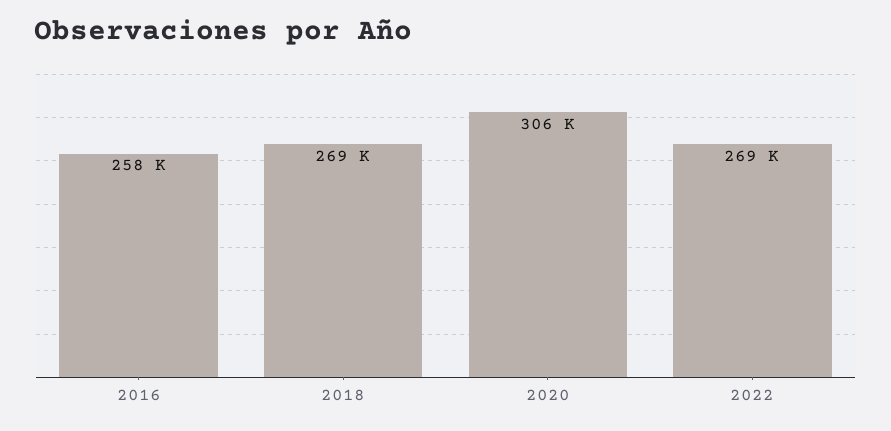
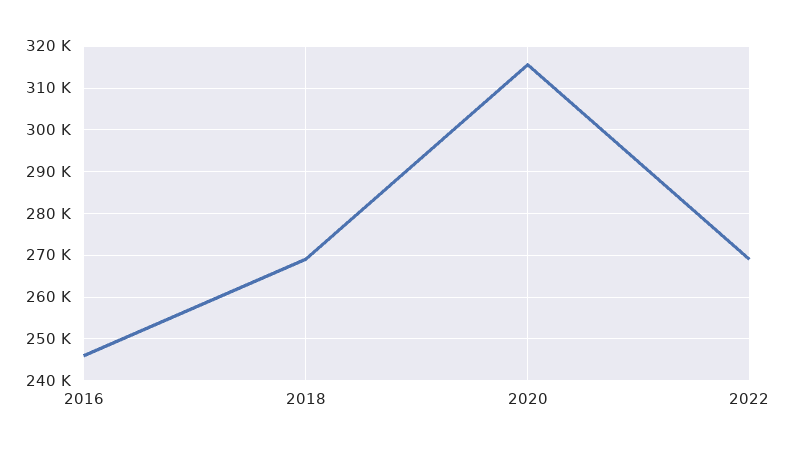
2016: 258000 -> 246000
2020: 306000 -> 316000

